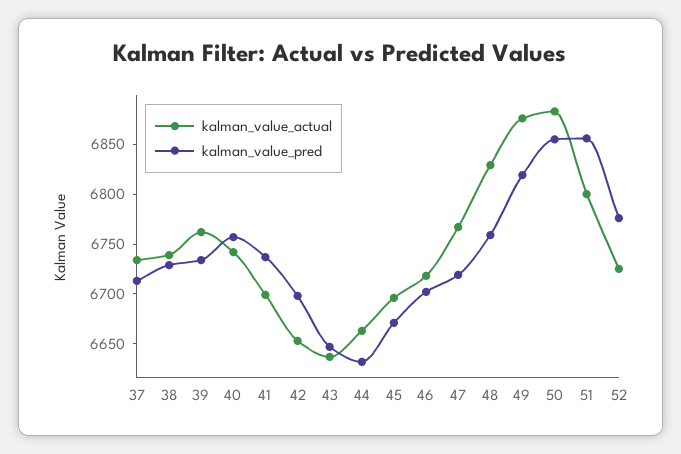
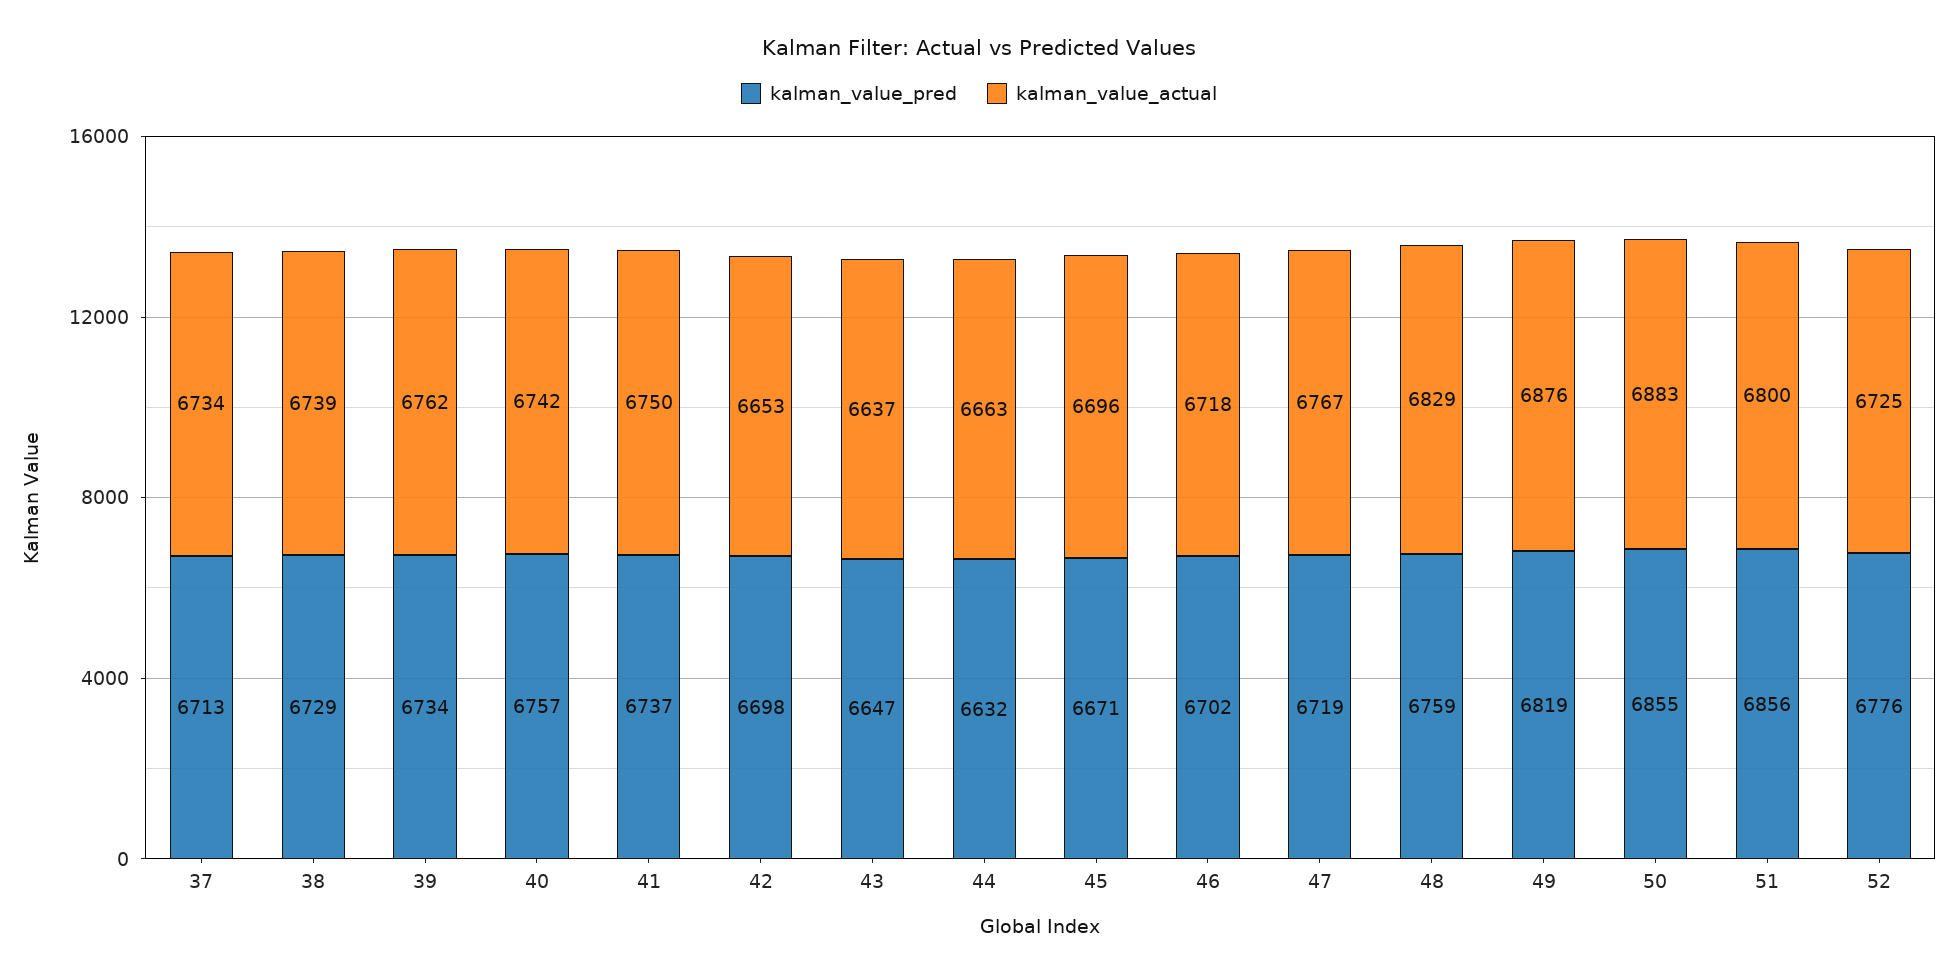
kalman_value_actual, 41: 6700 -> 6750

